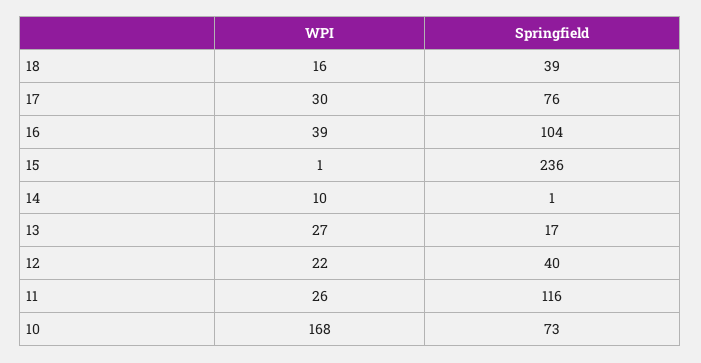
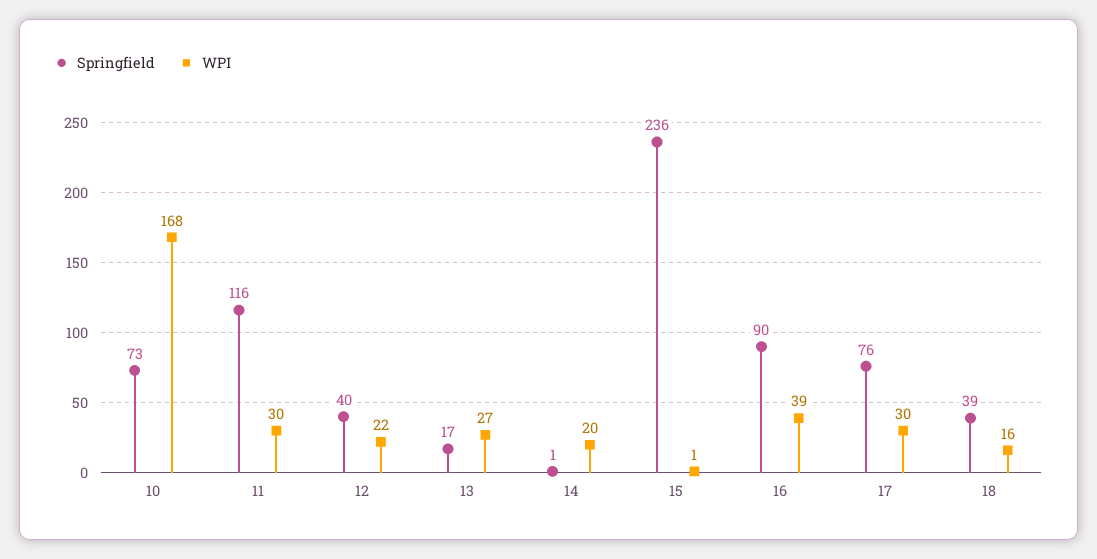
Springfield, 16: 104 -> 90
WPI, 14: 10 -> 20
WPI, 11: 26 -> 30

